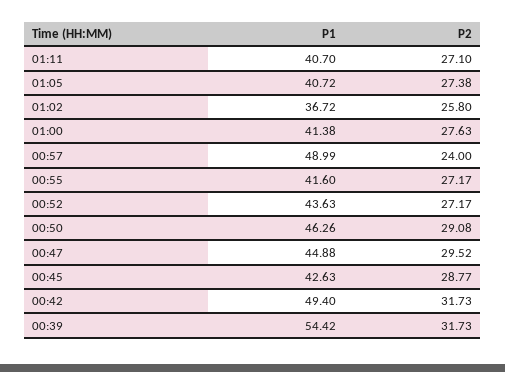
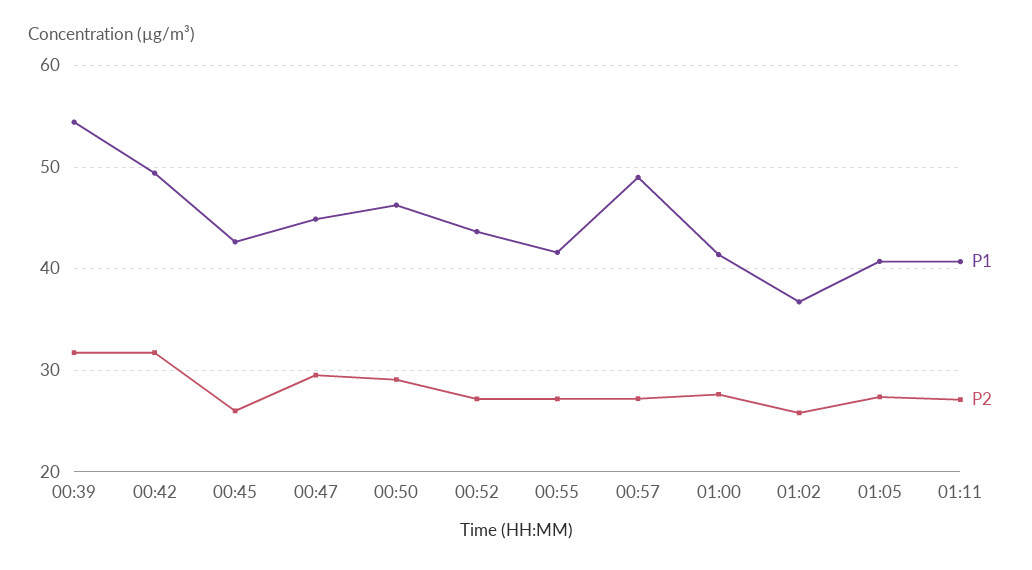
P2, 00:57: 24 -> 27
P2, 00:45: 28.77 -> 26

